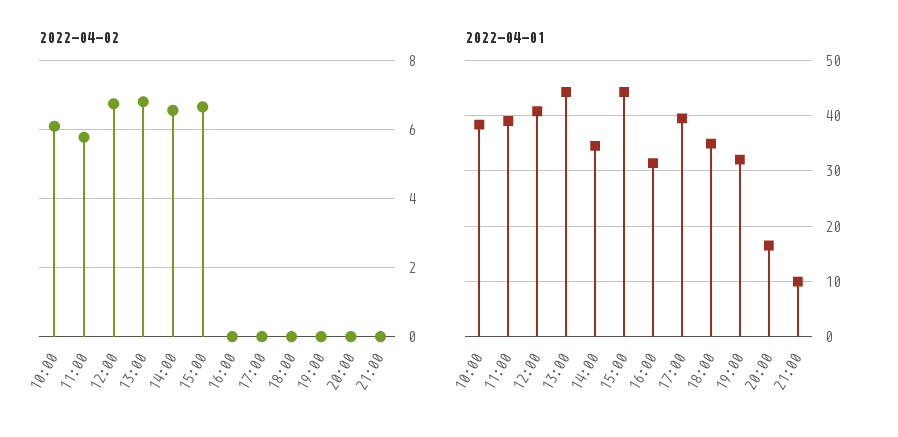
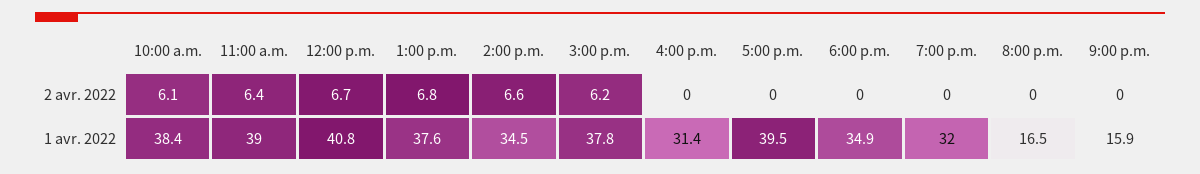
2022-04-02, 11:00: 5.8 -> 6.4
2022-04-02, 15:00: 6.6 -> 6.2
2022-04-01, 13:00: 44 -> 37.6
2022-04-01, 15:00: 44 -> 37.8
2022-04-01, 21:00: 10 -> 15.9

